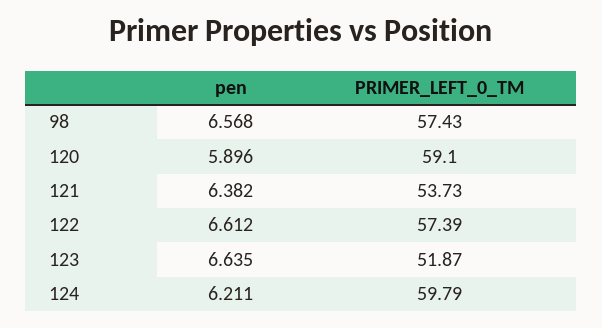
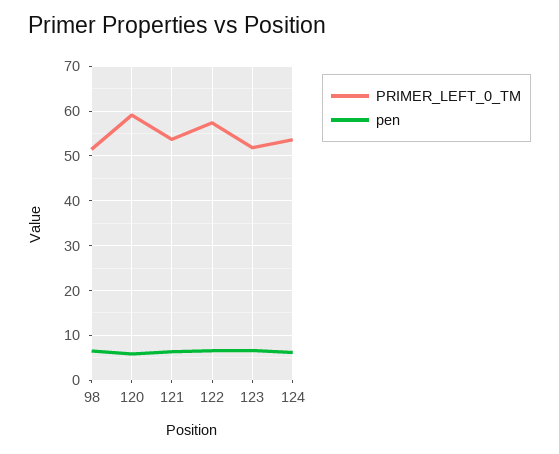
PRIMER_LEFT_0_TM, 98: 57.43 -> 52
PRIMER_LEFT_0_TM, 124: 59.79 -> 54

